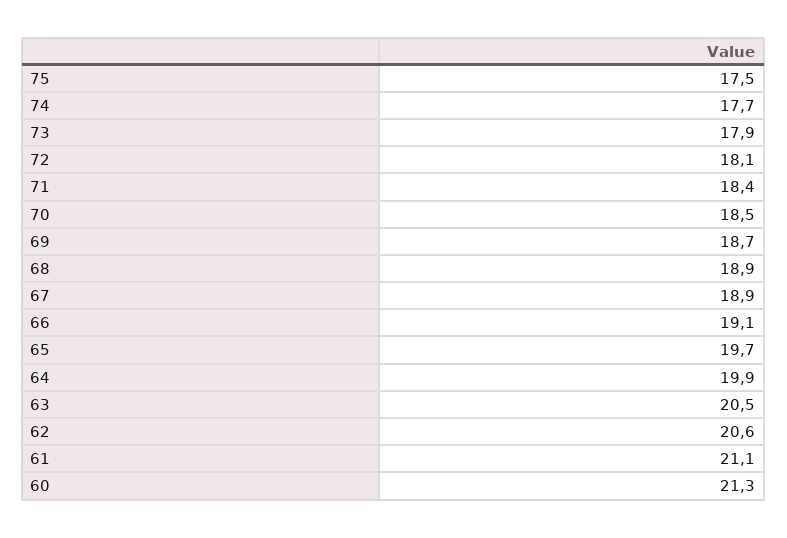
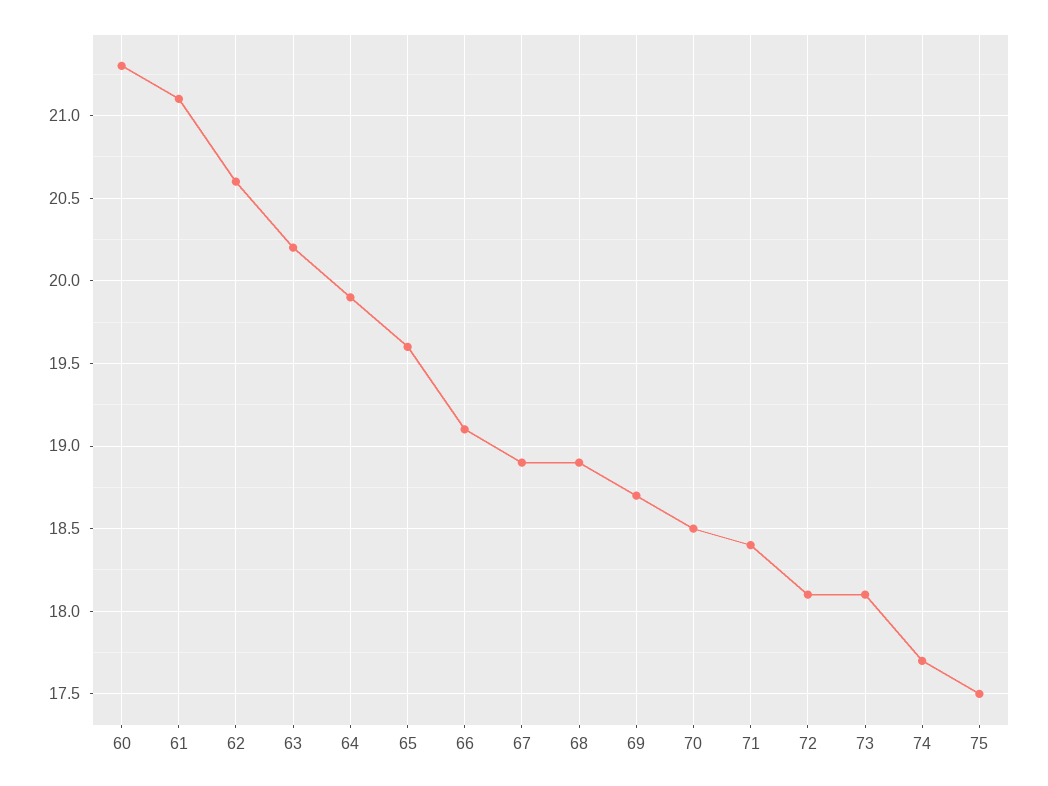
73: 17.9 -> 18.1
65: 19.7 -> 19.6
63: 20.5 -> 20.2

